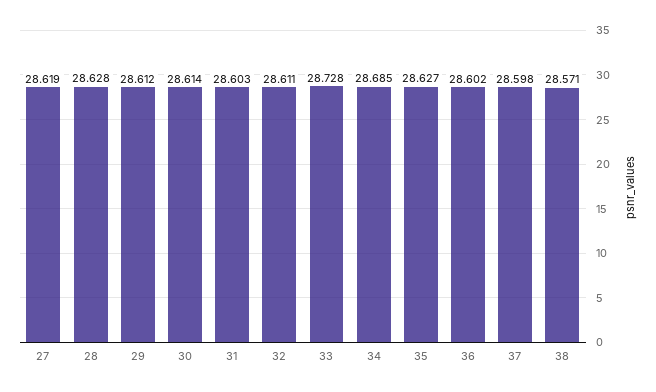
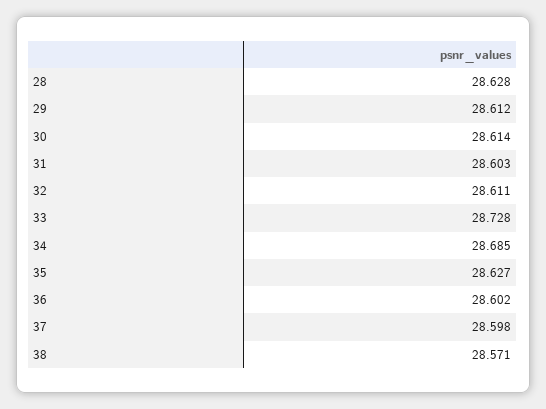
27: 28.619 -> none

